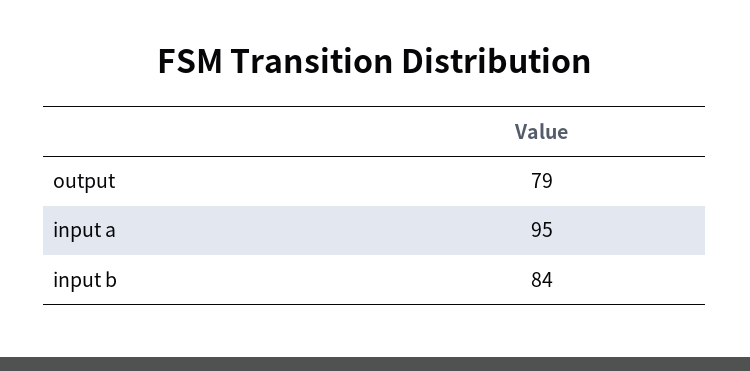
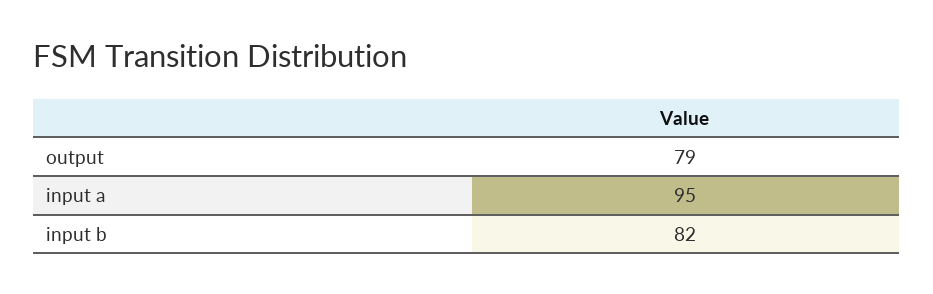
input b: 84 -> 82

